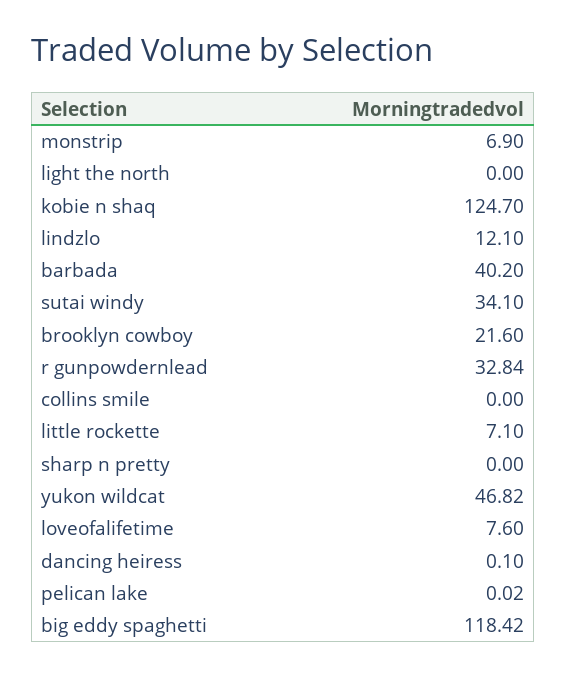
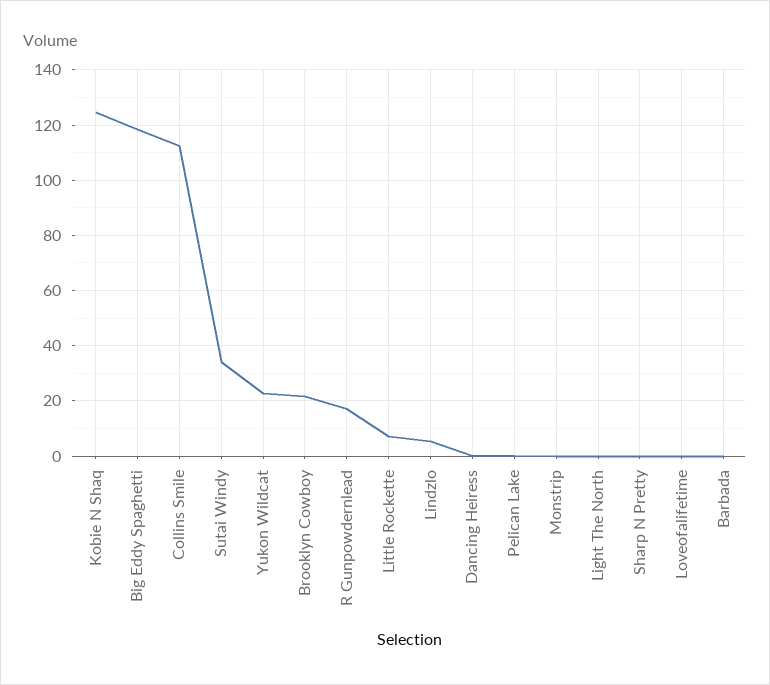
monstrip: 6.9 -> 0
lindzlo: 12.1 -> 5
barbada: 40.2 -> 0
r gunpowdernlead: 32.84 -> 17.5
collins smile: 0 -> 112.5
yukon wildcat: 46.82 -> 22.5
loveofalifetime: 7.6 -> 0

